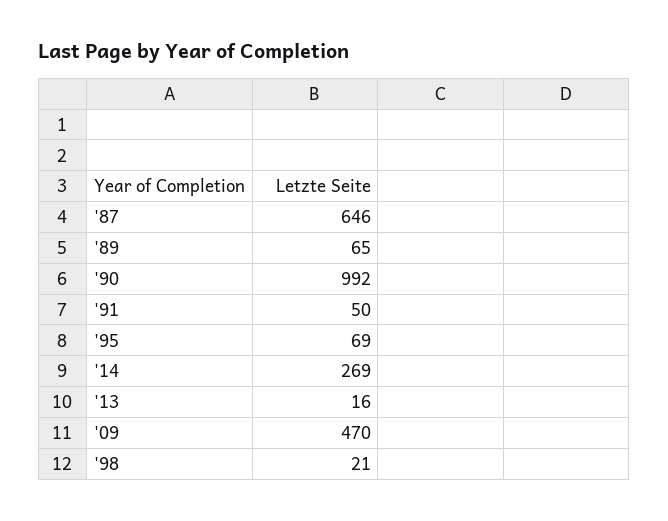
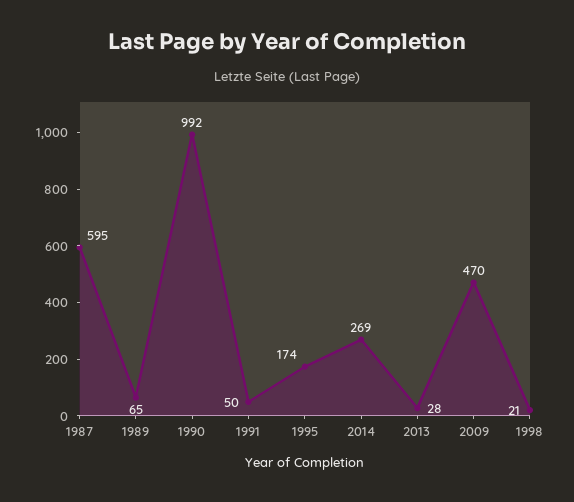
'87: 646 -> 595
'95: 69 -> 174
'13: 16 -> 28

